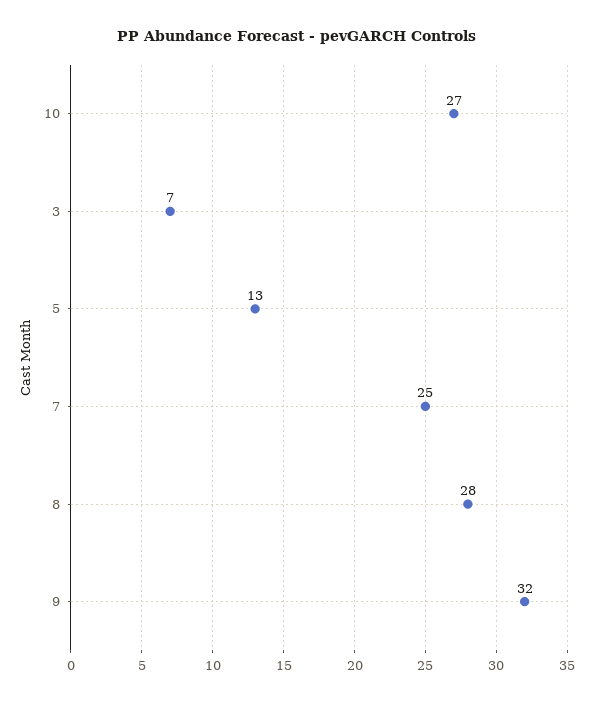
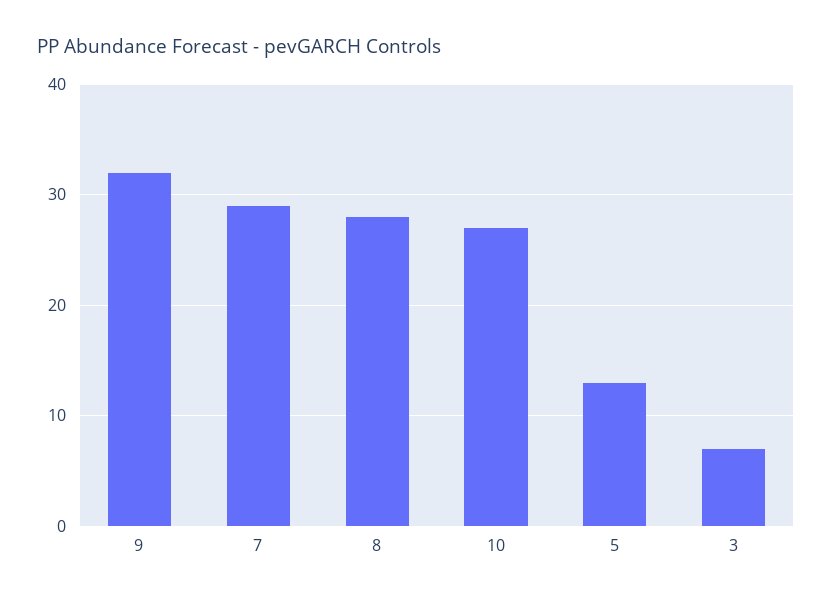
7: 25 -> 29

